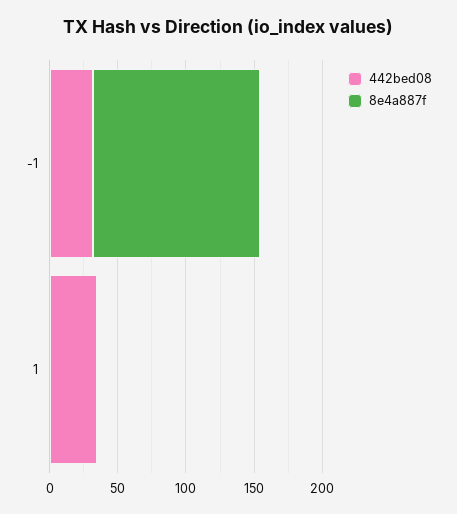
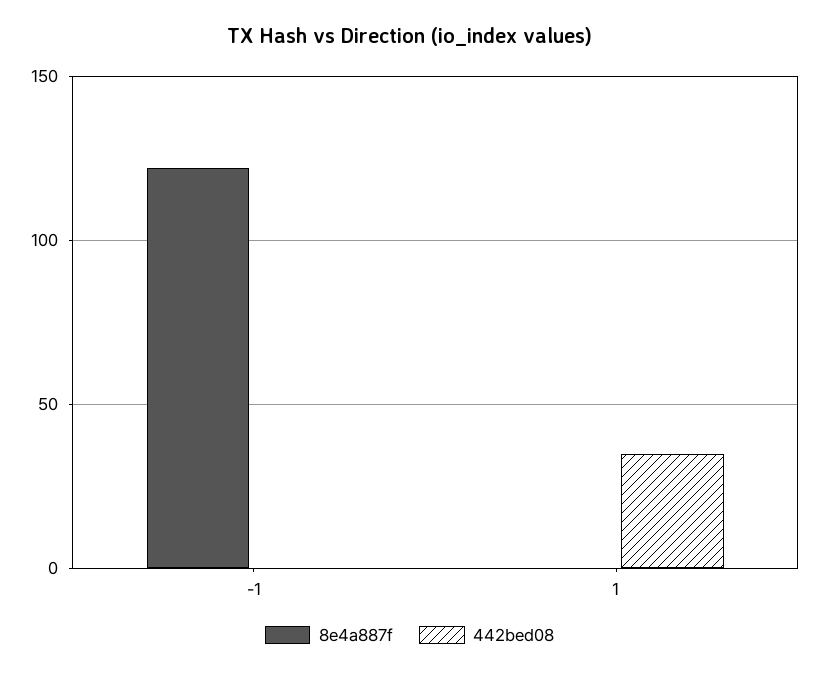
442bed08, -1: 30 -> 0

